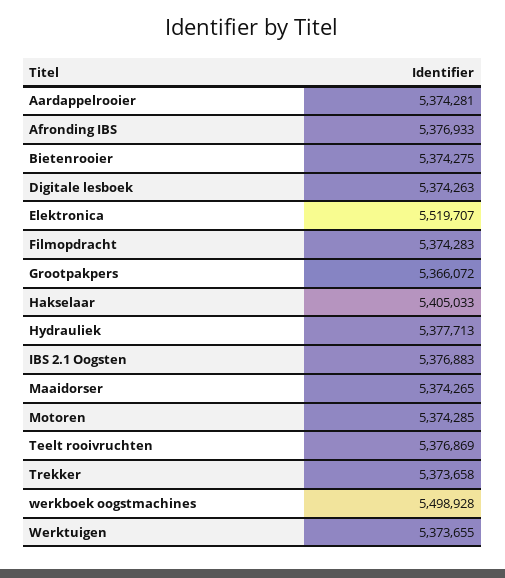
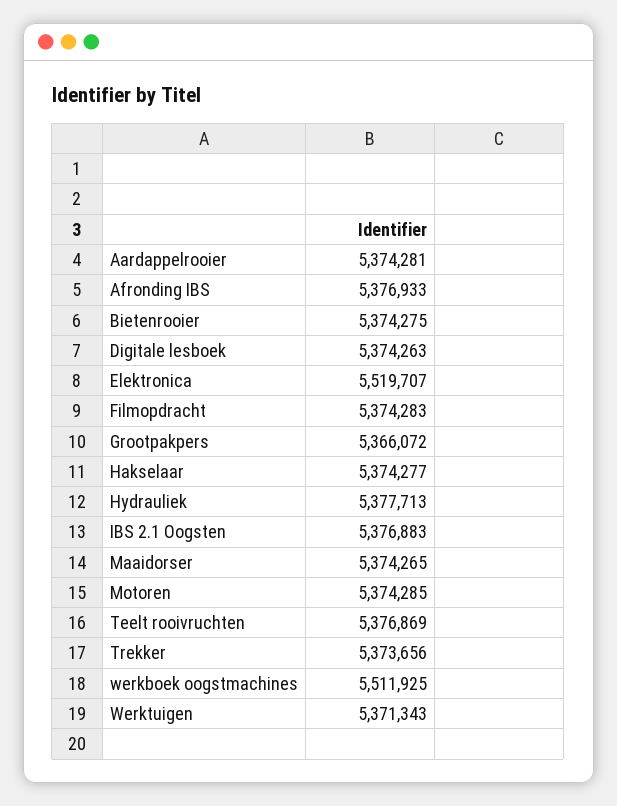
Hakselaar: 5405033 -> 5374277
Trekker: 5373658 -> 5373656
werkboek oogstmachines: 5498928 -> 5511925
Werktuigen: 5373655 -> 5371343

